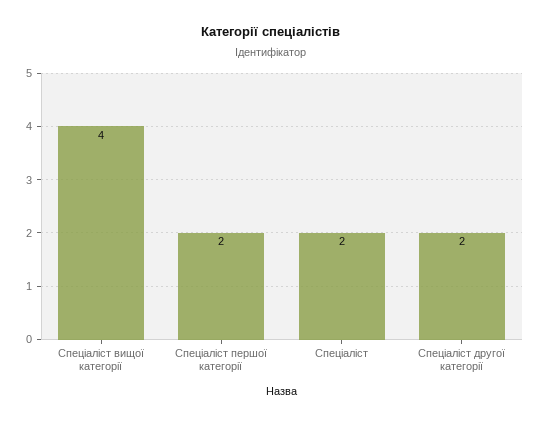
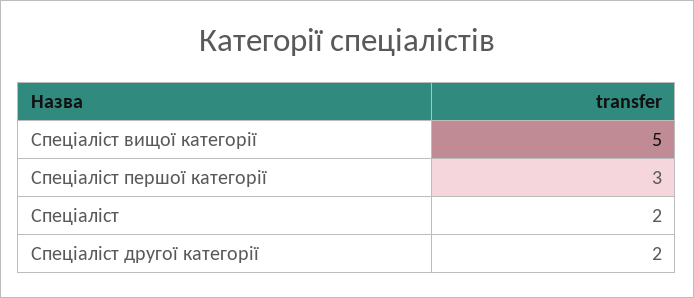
Спеціаліст вищої категорії: 4 -> 5
Спеціаліст першої категорії: 2 -> 3

